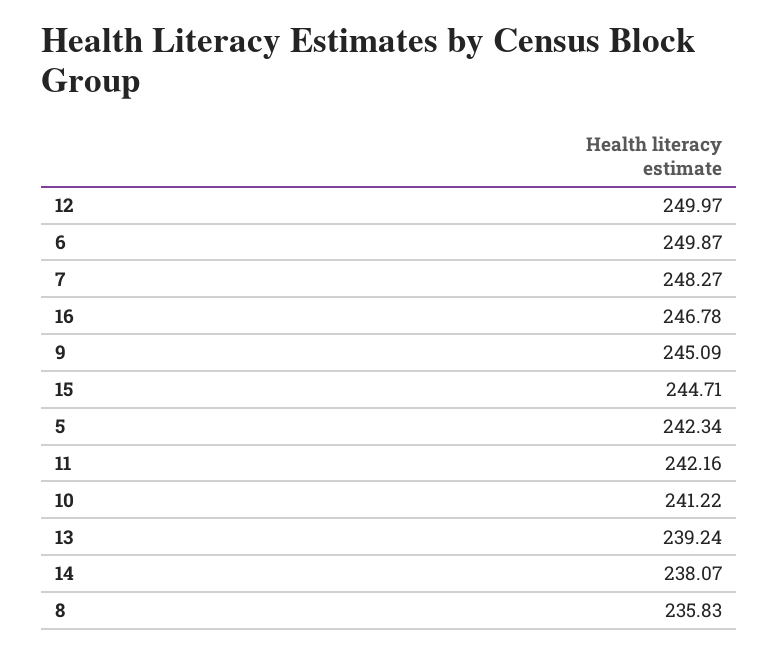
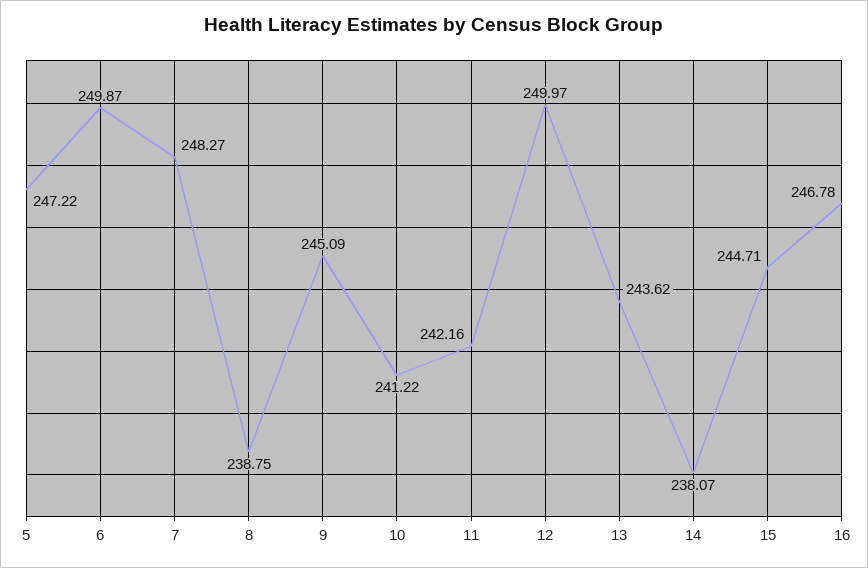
5: 242.34 -> 247.22
13: 239.24 -> 243.62
8: 235.83 -> 238.75

